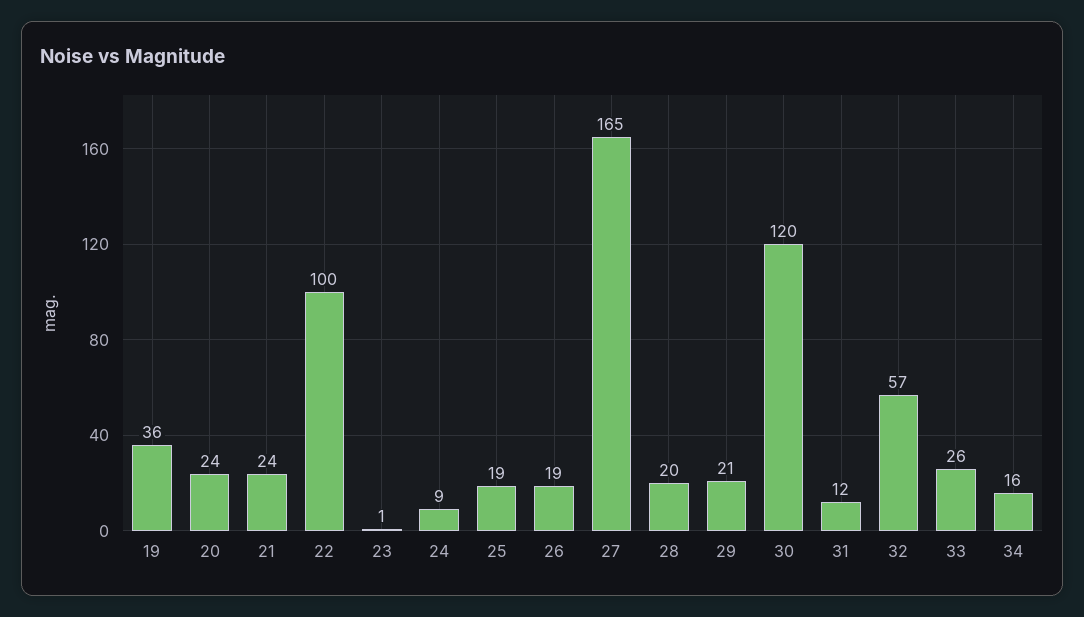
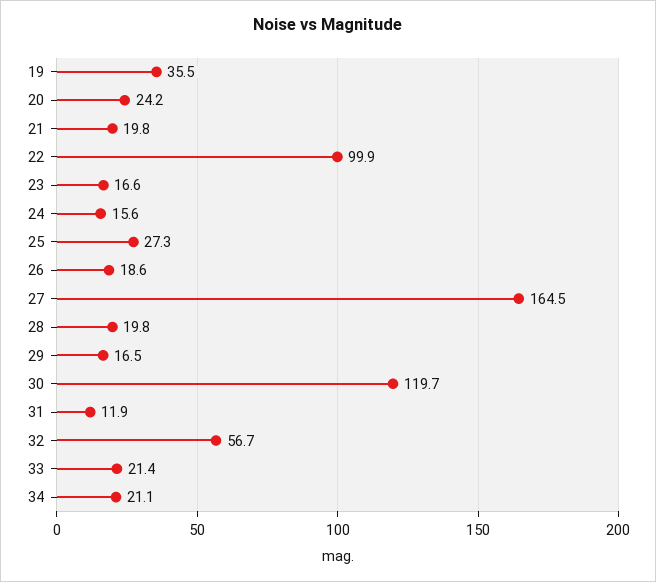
21: 24 -> 19.8
23: 1 -> 16.6
24: 9 -> 15.6
25: 19 -> 27.3
29: 21 -> 16.5
33: 26 -> 21.4
34: 16 -> 21.1

